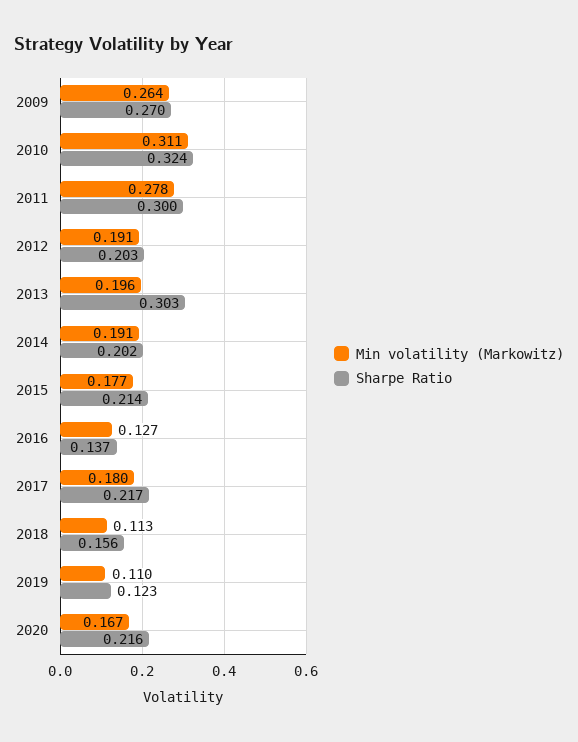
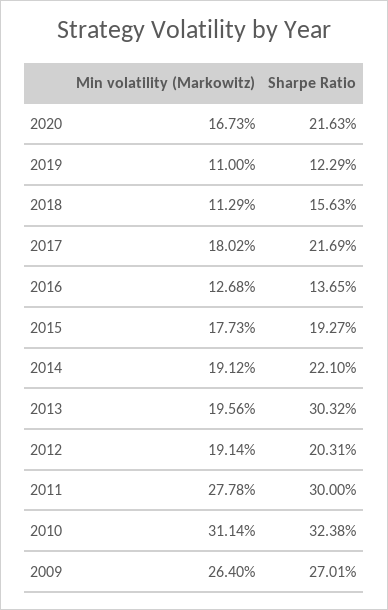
Sharpe Ratio, 2014: 0.202 -> 0.221
Sharpe Ratio, 2015: 0.214 -> 0.1927

